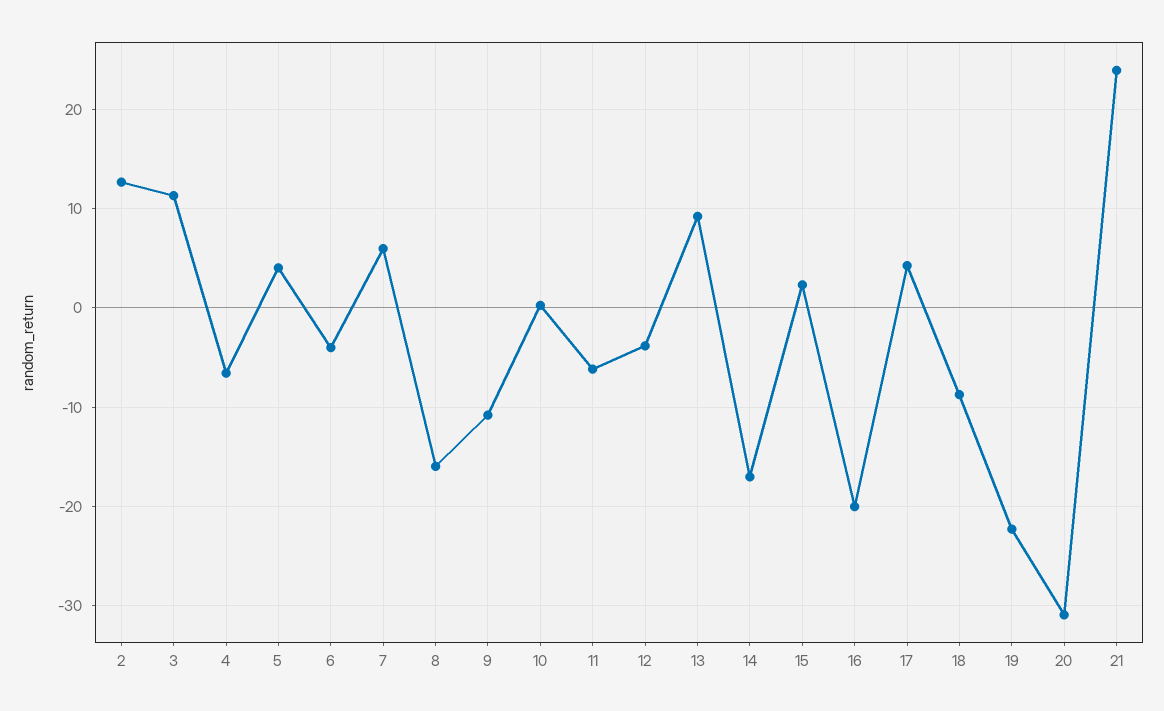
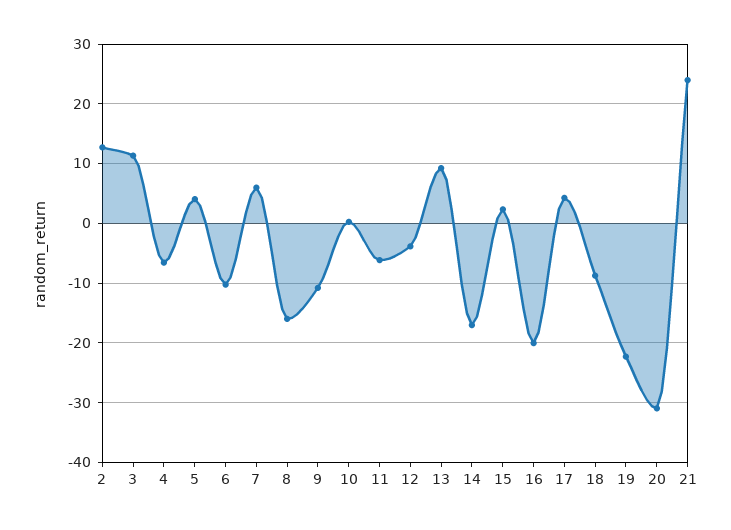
6: -4 -> -10

